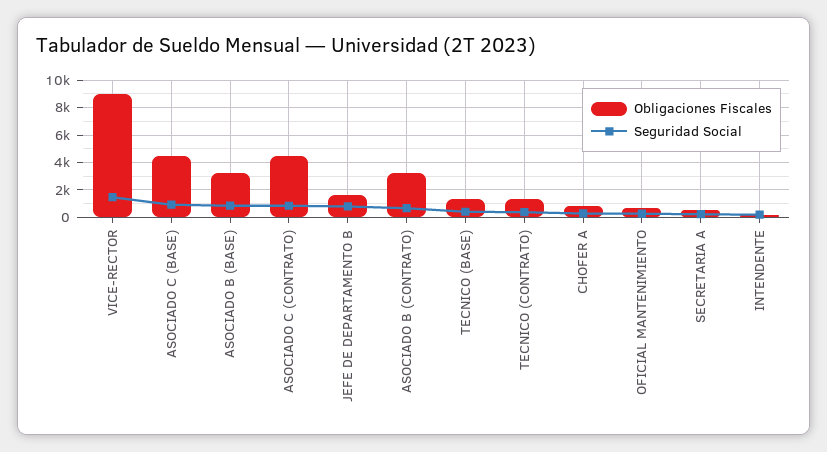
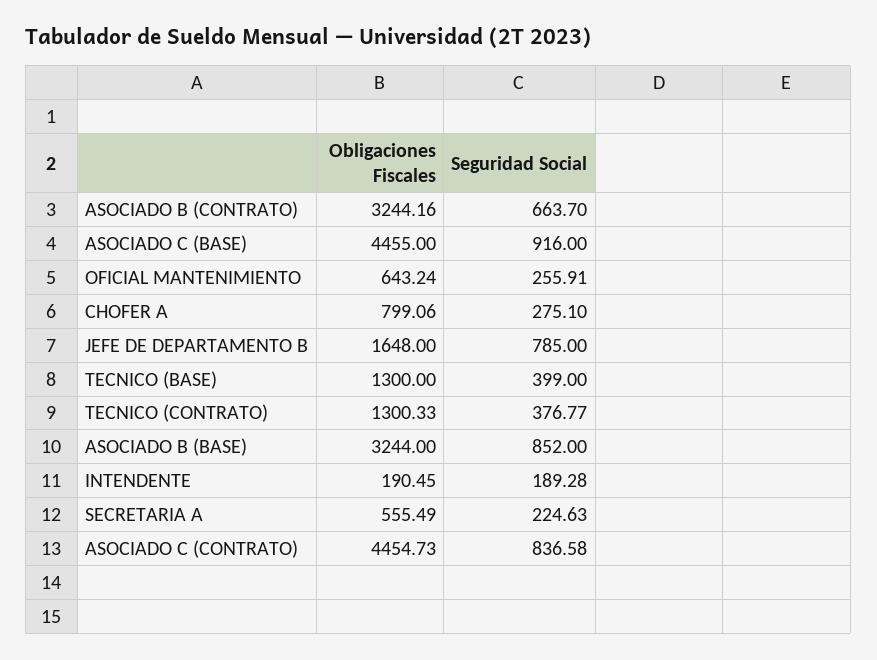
Obligaciones Fiscales, VICE-RECTOR: 9000 -> none
Seguridad Social, VICE-RECTOR: 1500 -> none

